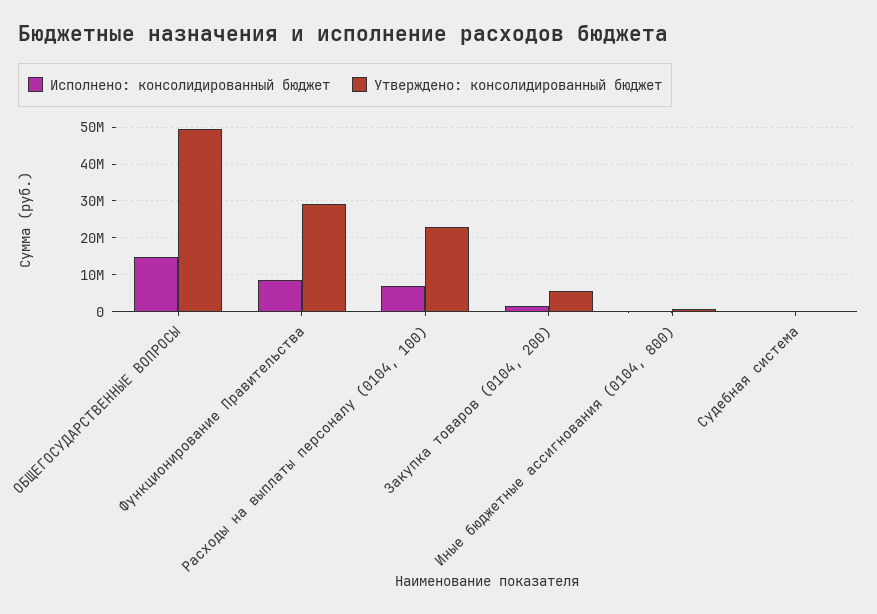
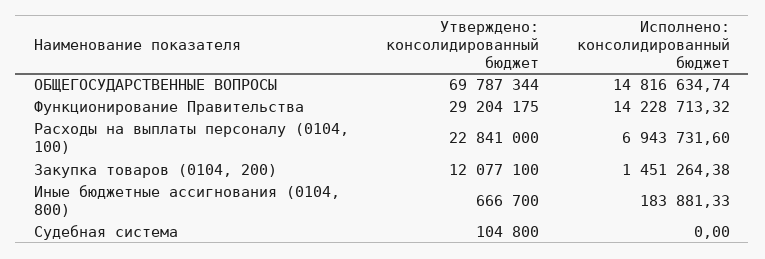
Утверждено: консолидированный бюджет, ОБЩЕГОСУДАРСТВЕННЫЕ ВОПРОСЫ: 50000000 -> 69787344
Исполнено: консолидированный бюджет, Функционирование Правительства: 8000000 -> 14228713.32
Утверждено: консолидированный бюджет, Закупка товаров (0104, 200): 6000000 -> 12077100

